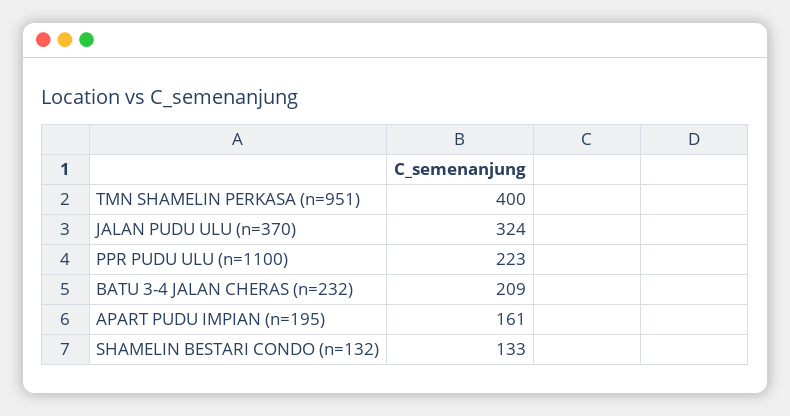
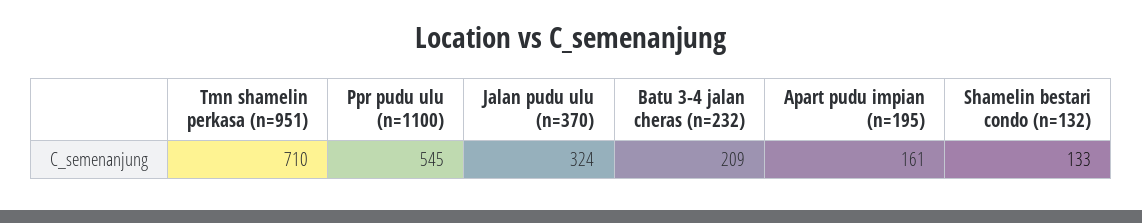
TMN SHAMELIN PERKASA (n=951): 400 -> 710
PPR PUDU ULU (n=1100): 223 -> 545

